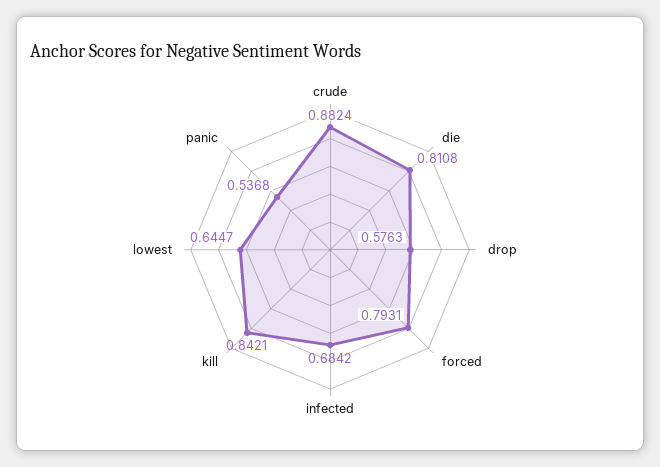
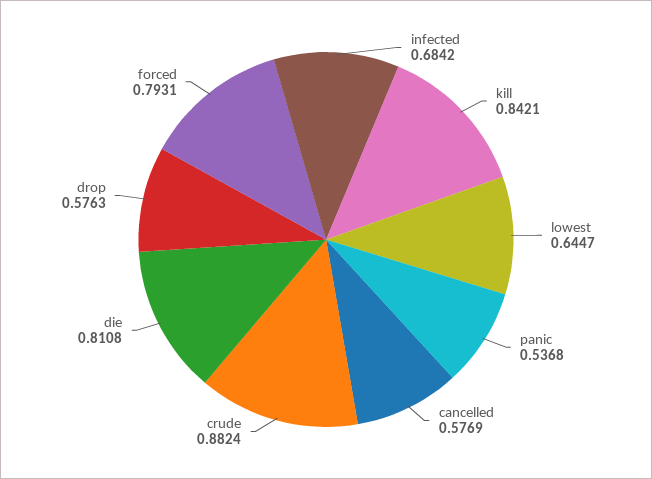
cancelled: none -> 0.5769

